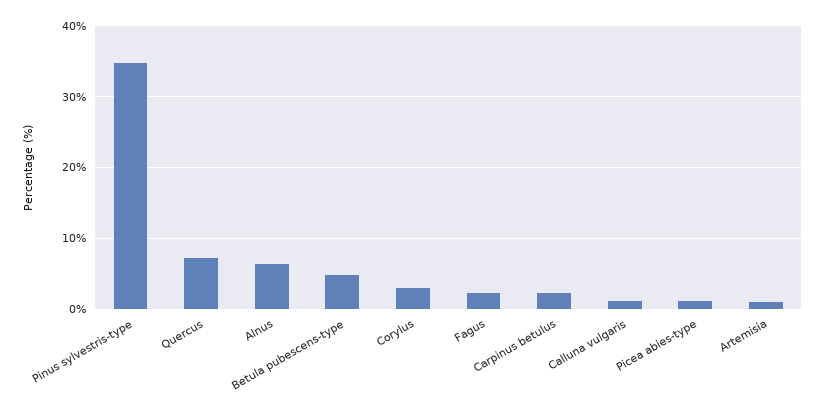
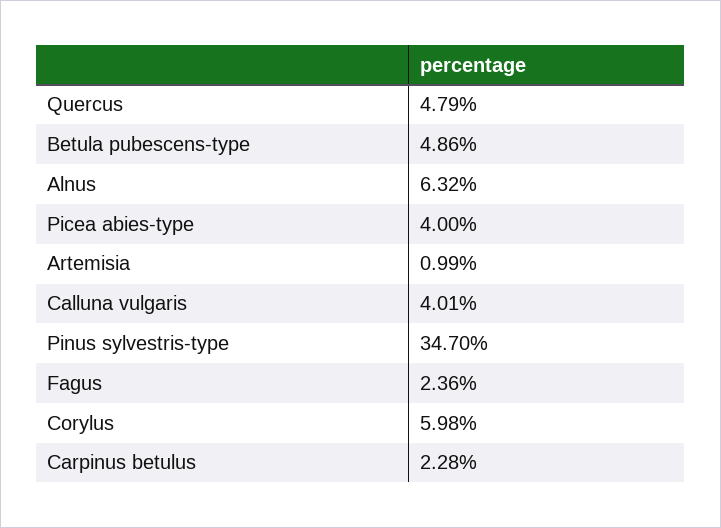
Quercus: 7 -> 4.79
Corylus: 3 -> 5.98
Calluna vulgaris: 1 -> 4.01
Picea abies-type: 1 -> 4

